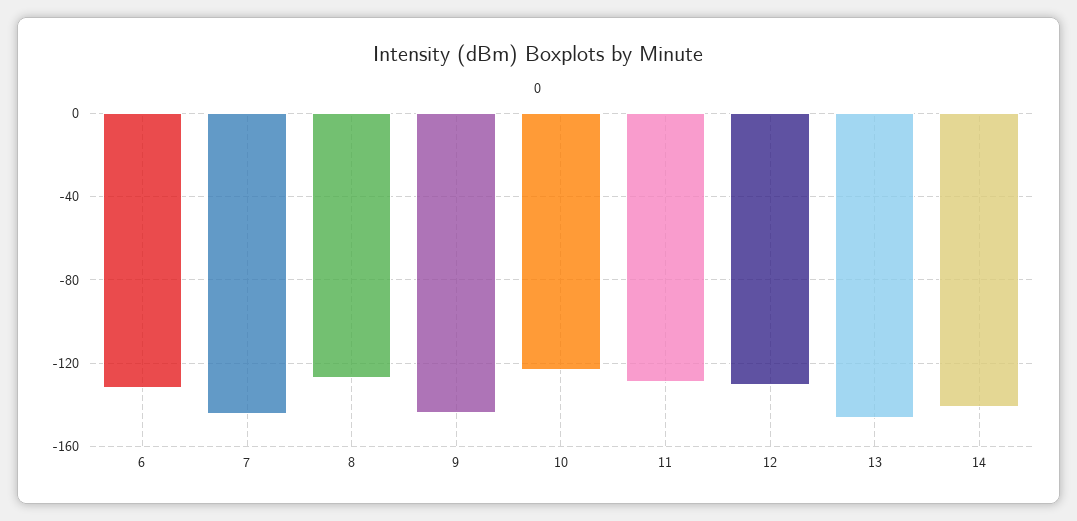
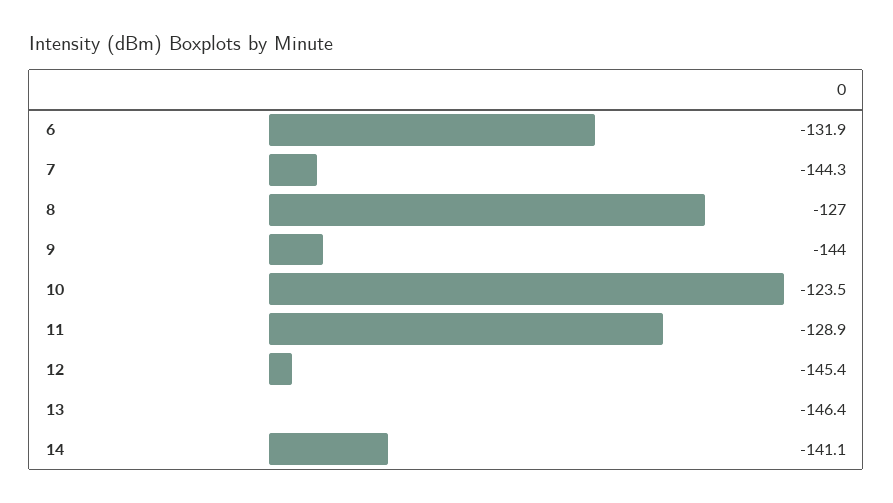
12: -130 -> -145.4

